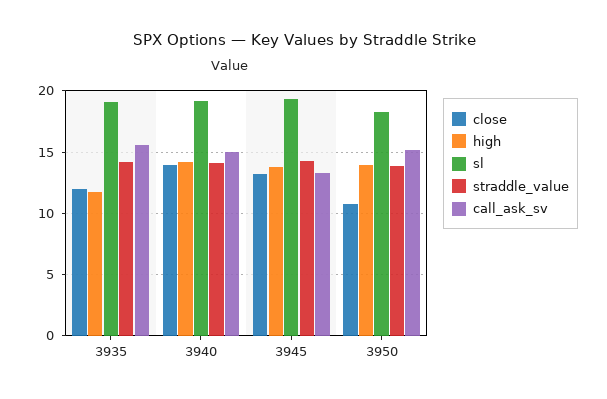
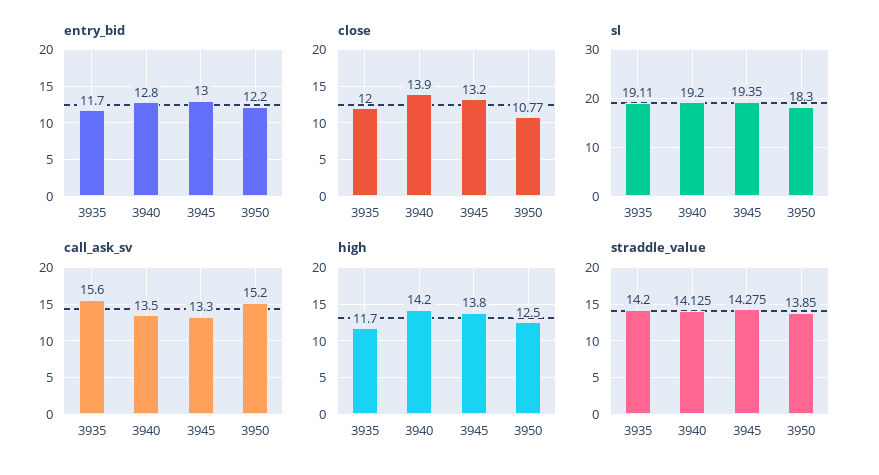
call_ask_sv, 3940: 15 -> 13.5
high, 3950: 14 -> 12.5
entry_bid, 3935: none -> 11.7
entry_bid, 3940: none -> 12.8
entry_bid, 3945: none -> 13
entry_bid, 3950: none -> 12.2

